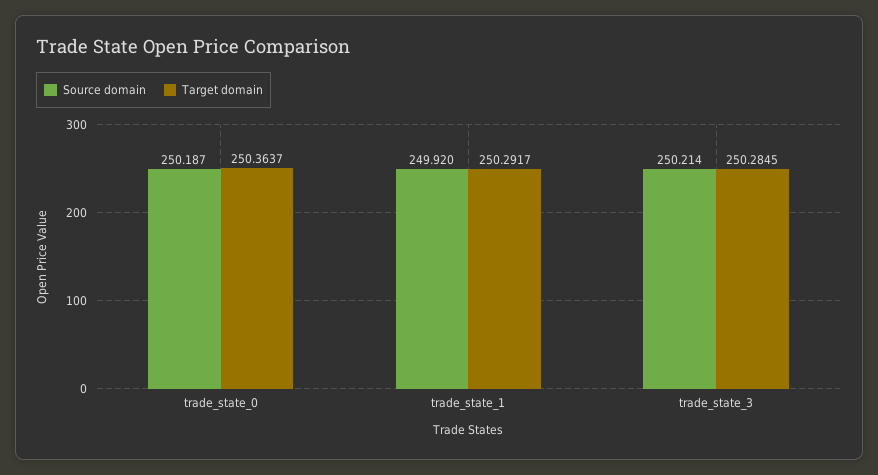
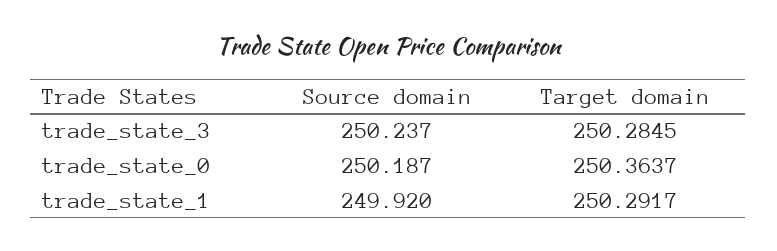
Source domain, trade_state_3: 250.214 -> 250.237

